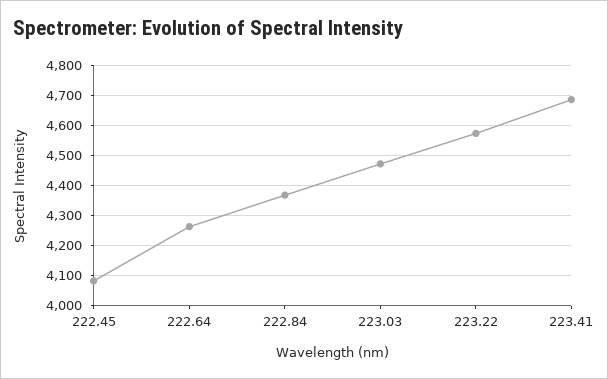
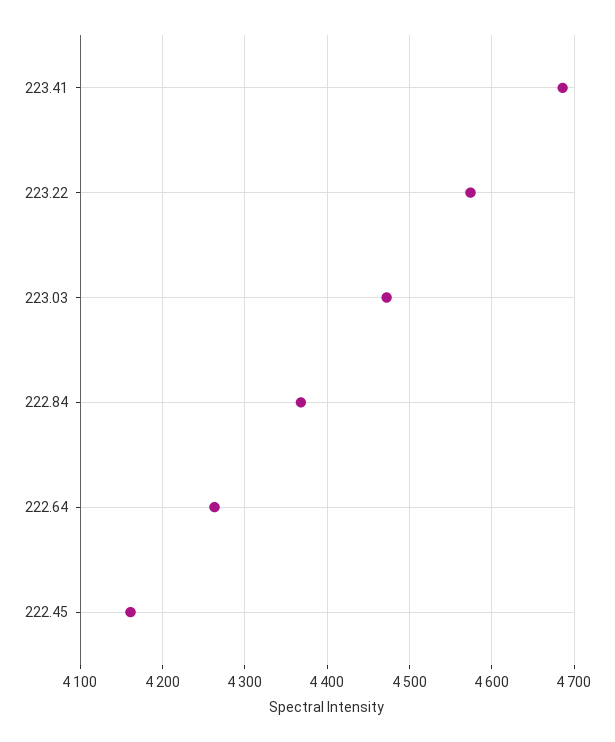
222.45: 4080 -> 4160

